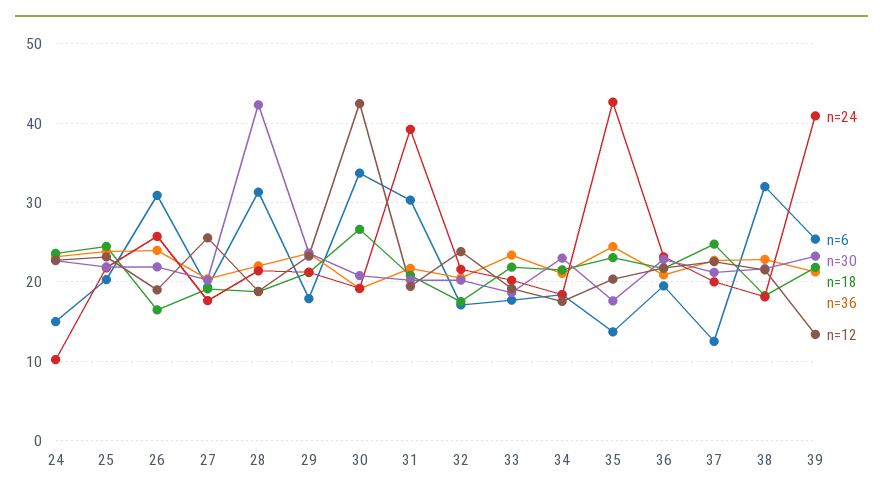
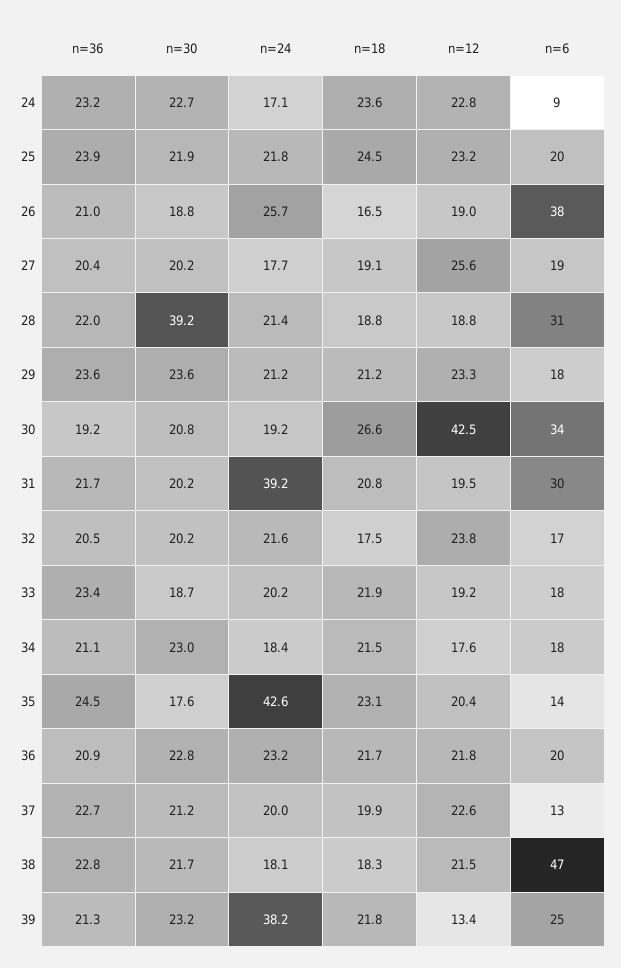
n=24, 24: 10 -> 17.1
n=6, 24: 15 -> 9
n=6, 26: 31 -> 38
n=30, 26: 22 -> 18.8
n=36, 26: 24 -> 21
n=30, 28: 42 -> 39.2
n=18, 37: 25 -> 19.9
n=6, 38: 32 -> 47
n=24, 39: 41 -> 38.2

